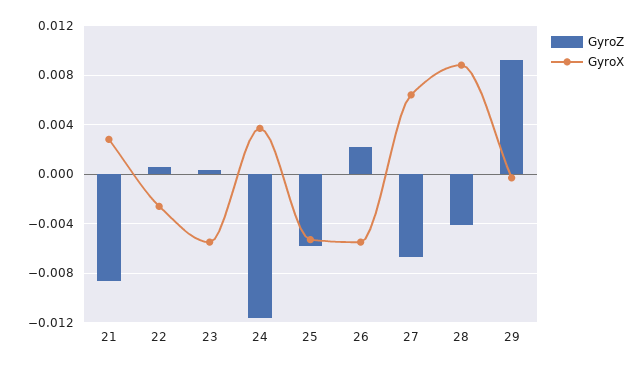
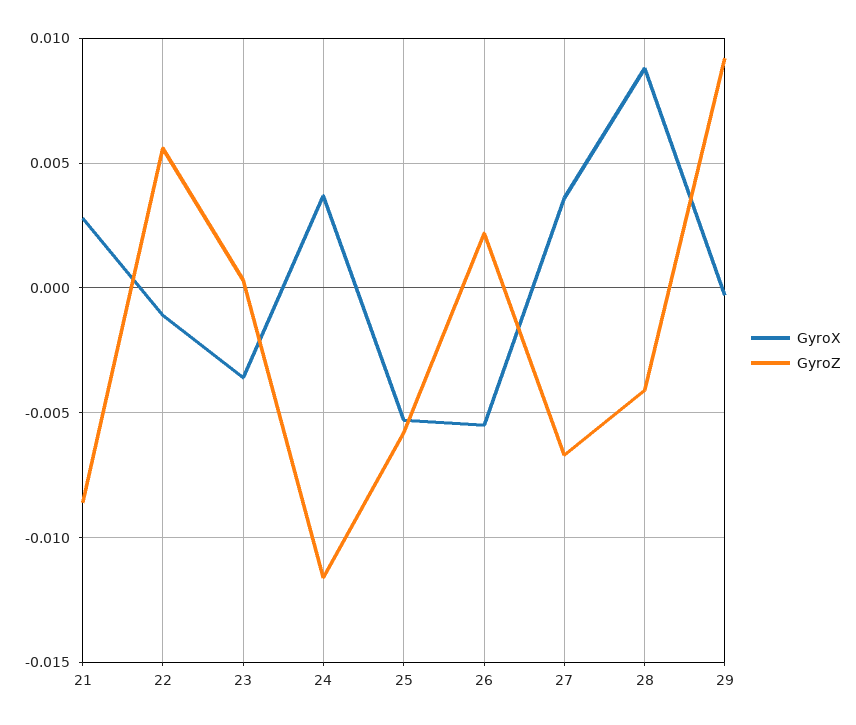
GyroZ, 22: 0.0005 -> 0.0055
GyroX, 22: -0.0025 -> -0.001
GyroX, 23: -0.0055 -> -0.0035
GyroX, 27: 0.0065 -> 0.0035

